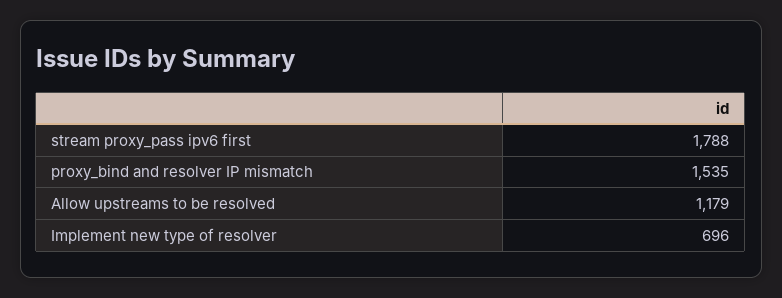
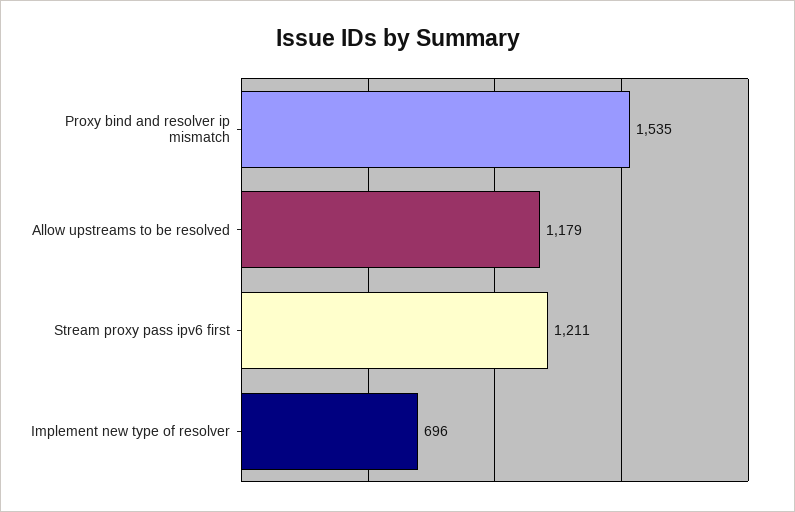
stream proxy_pass ipv6 first: 1788 -> 1211

